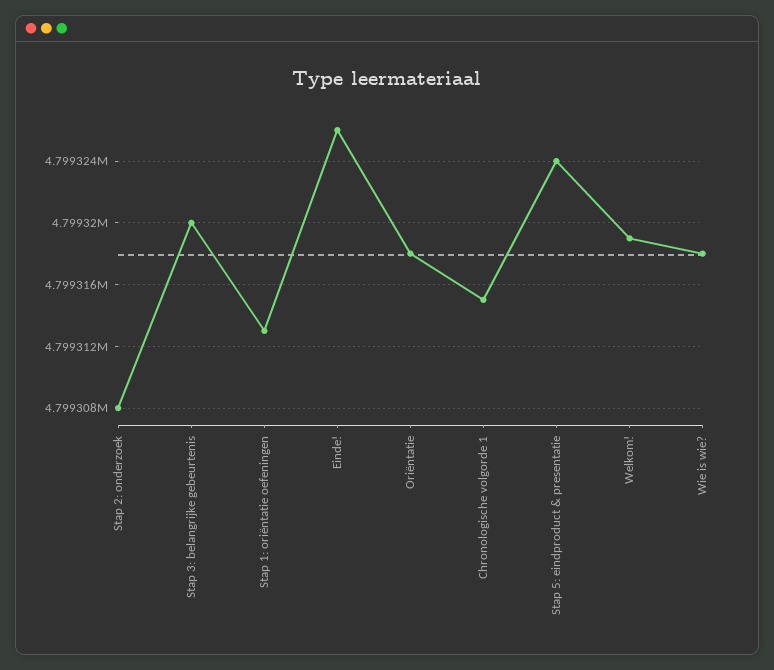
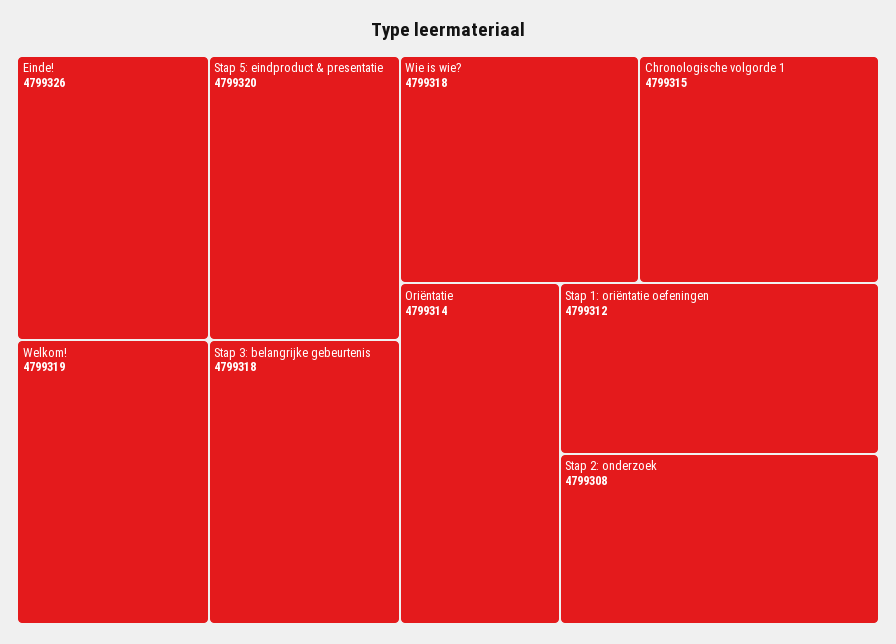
Stap 3: belangrijke gebeurtenis: 4799320 -> 4799318
Stap 1: oriëntatie oefeningen: 4799313 -> 4799312
Oriëntatie: 4799318 -> 4799314
Stap 5: eindproduct & presentatie: 4799324 -> 4799320

